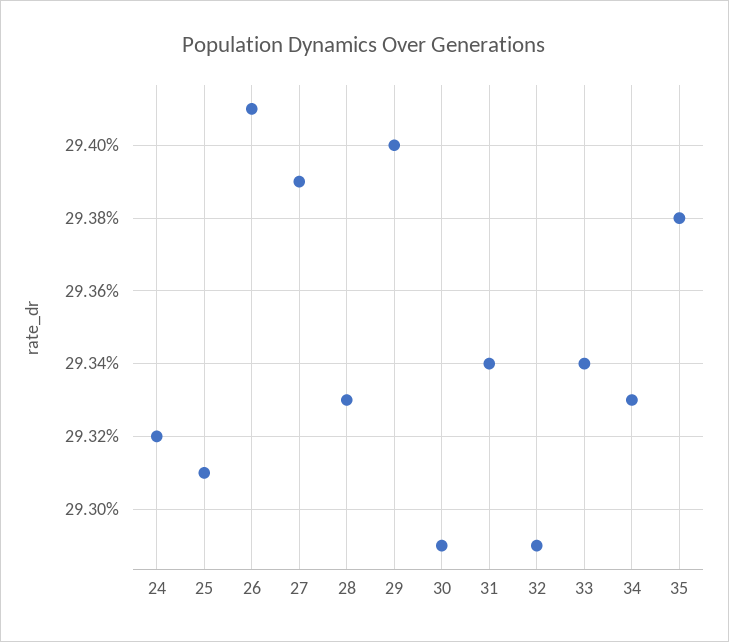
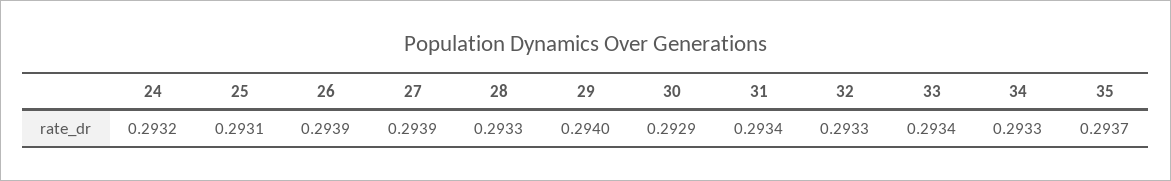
26: 0.2941 -> 0.2939
32: 0.2929 -> 0.2933
35: 0.2938 -> 0.2937

